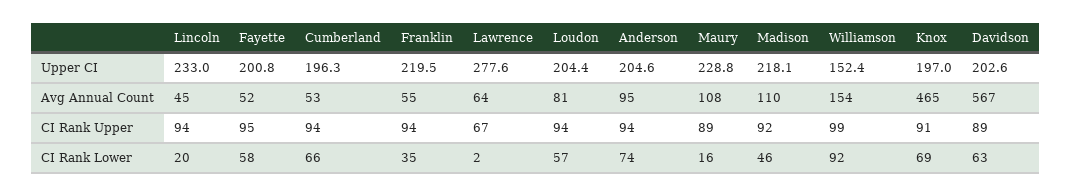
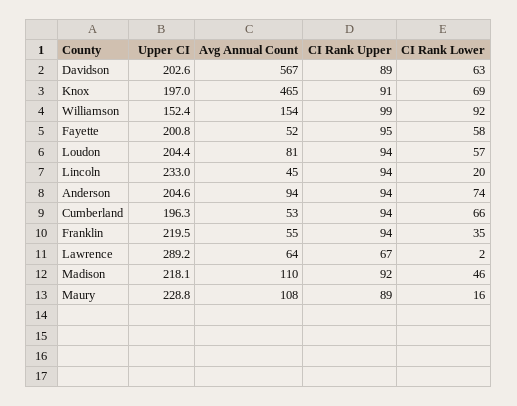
Lawrence, Upper CI: 277.6 -> 289.2
Anderson, Avg Annual Count: 95 -> 94

